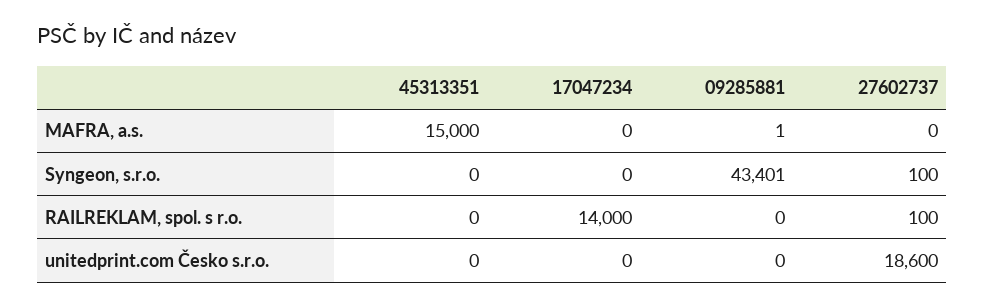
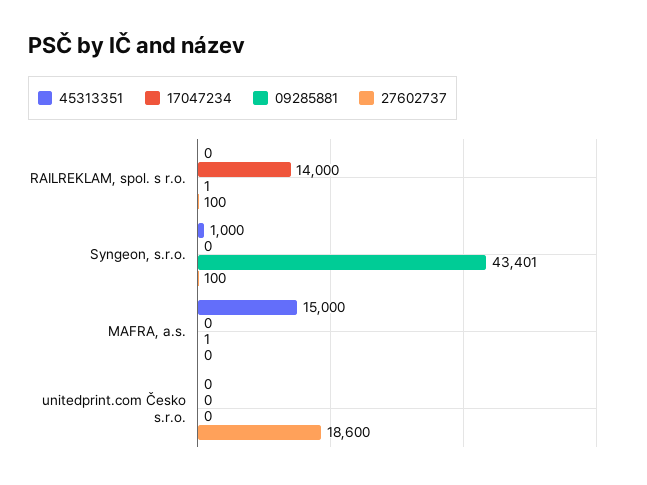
45313351, Syngeon, s.r.o.: 0 -> 1000
09285881, RAILREKLAM, spol. s r.o.: 0 -> 1

